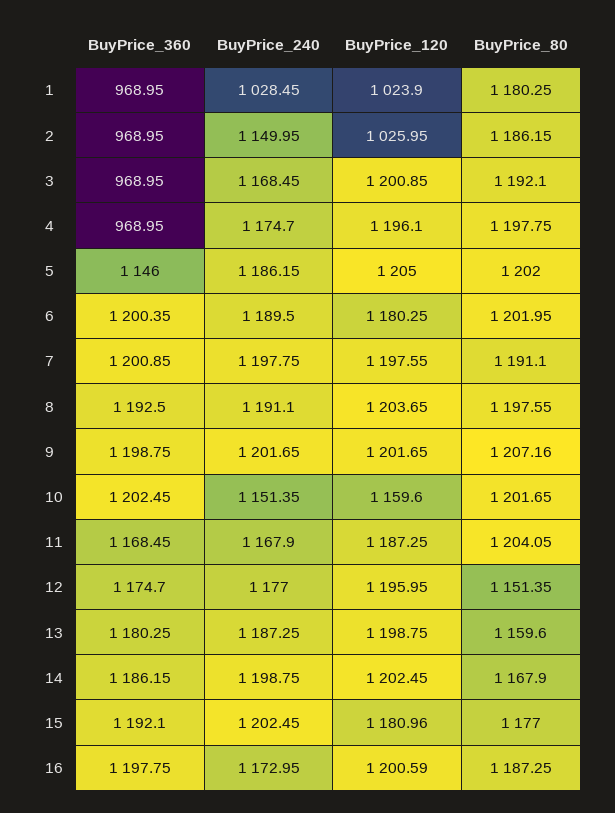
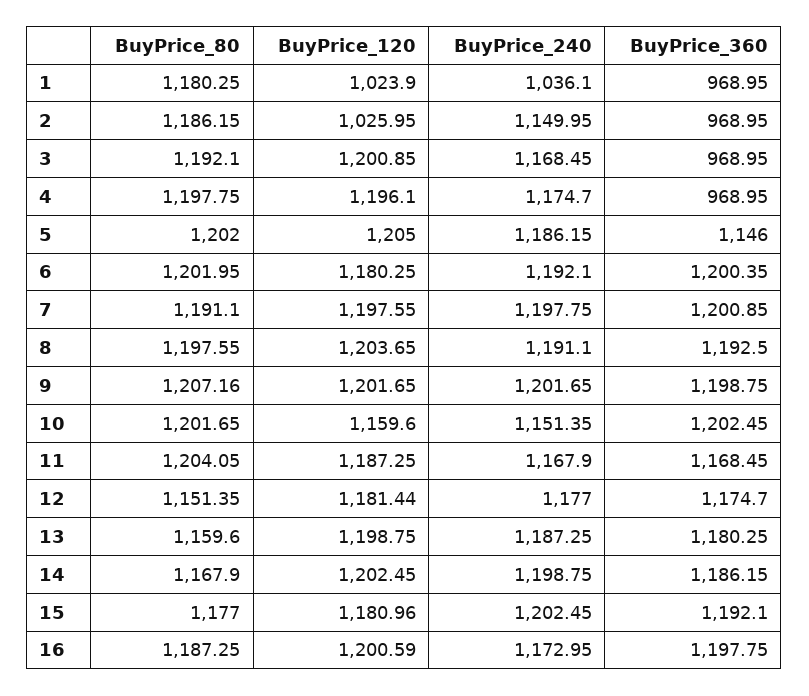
BuyPrice_240, 1: 1028.45 -> 1036.1
BuyPrice_240, 6: 1189.5 -> 1192.1
BuyPrice_120, 12: 1195.95 -> 1181.44

